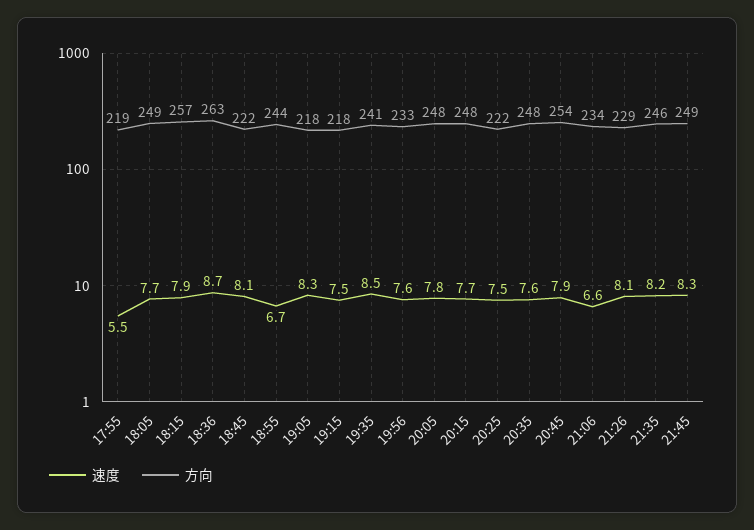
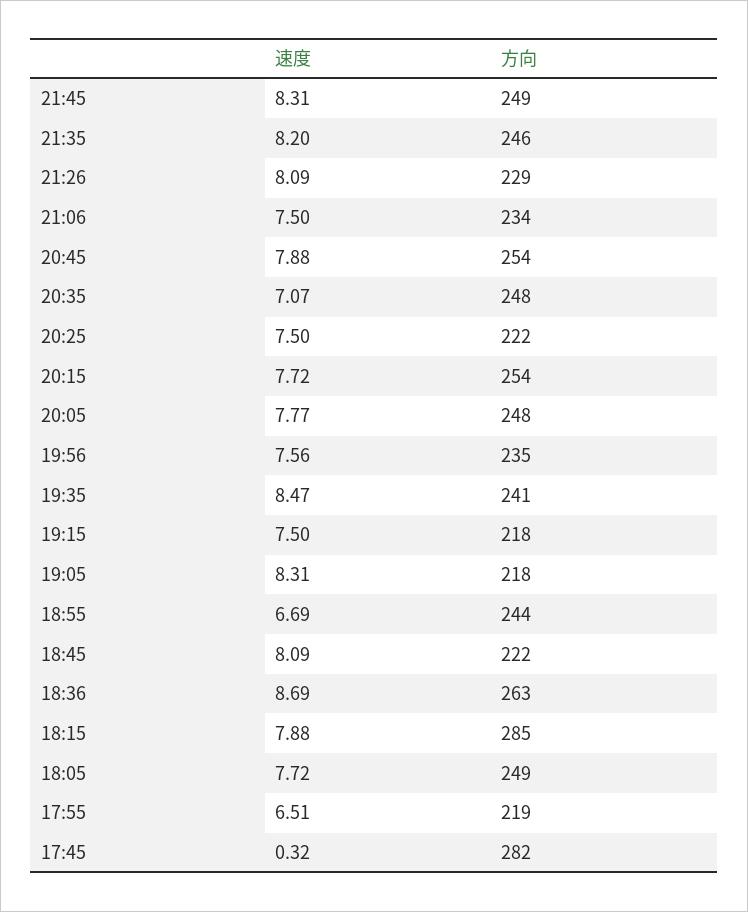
速度, 17:55: 5.5 -> 6.51
方向, 18:15: 257 -> 285
方向, 19:56: 233 -> 235
方向, 20:15: 248 -> 254
速度, 20:35: 7.6 -> 7.07
速度, 21:06: 6.6 -> 7.5
速度, 17:45: none -> 0.32
方向, 17:45: none -> 282

